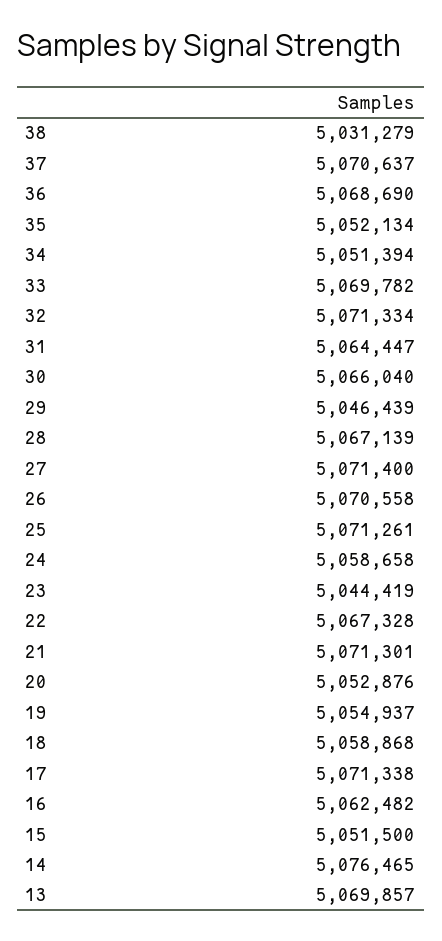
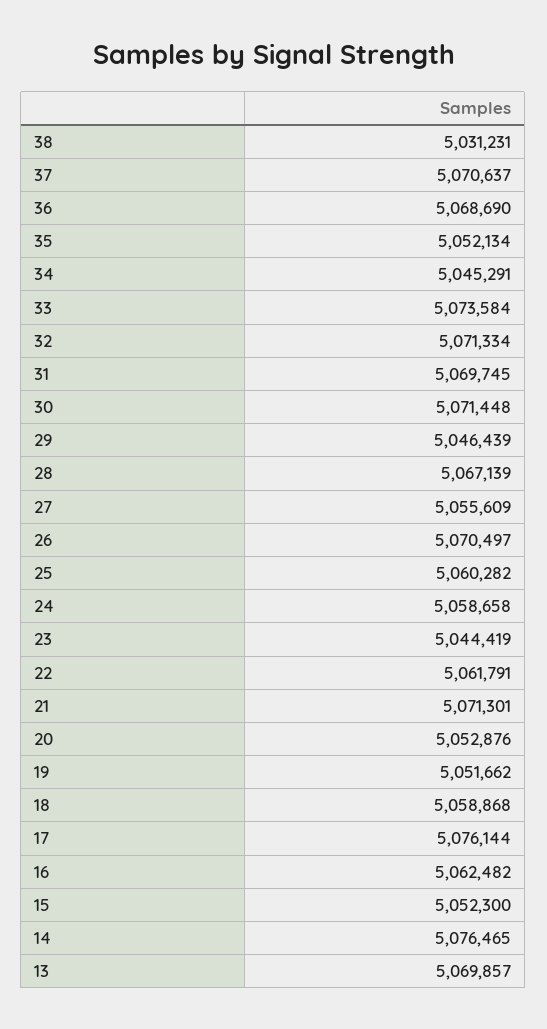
38: 5031279 -> 5031231
34: 5051394 -> 5045291
33: 5069782 -> 5073584
31: 5064447 -> 5069745
30: 5066040 -> 5071448
27: 5071400 -> 5055609
26: 5070558 -> 5070497
25: 5071261 -> 5060282
22: 5067328 -> 5061791
19: 5054937 -> 5051662
17: 5071338 -> 5076144
15: 5051500 -> 5052300

